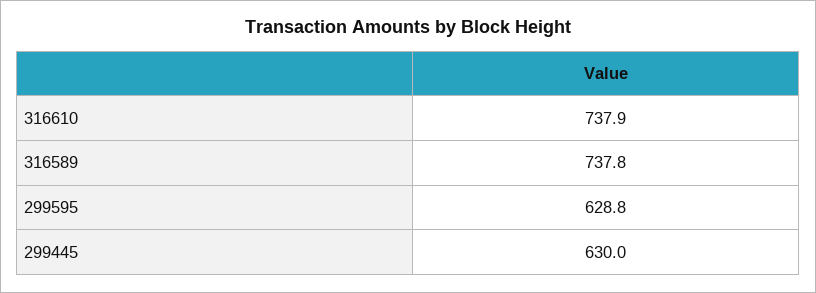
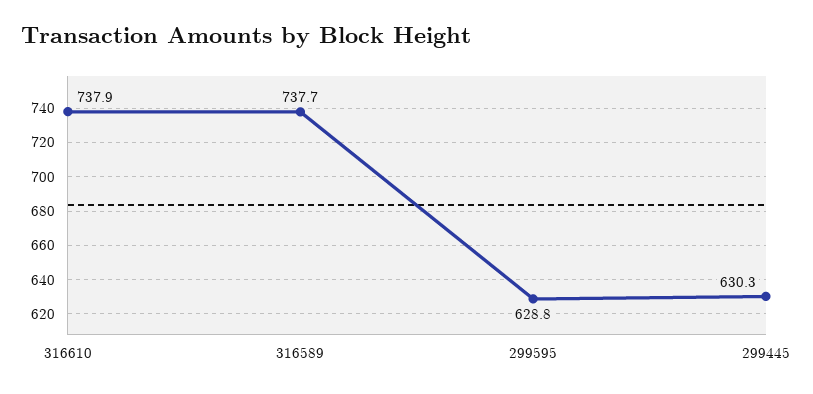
316589: 737.8 -> 737.7
299445: 630 -> 630.3

